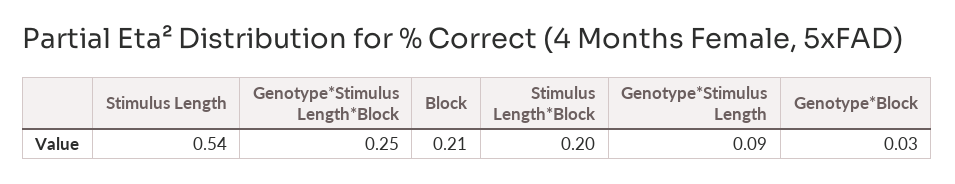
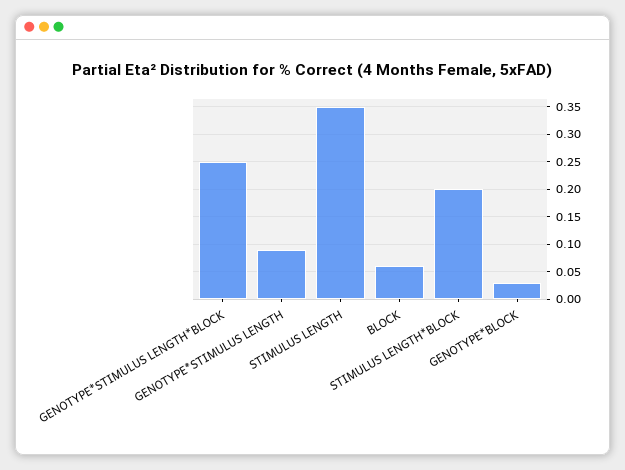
Stimulus Length: 0.54 -> 0.35
Block: 0.21 -> 0.05

